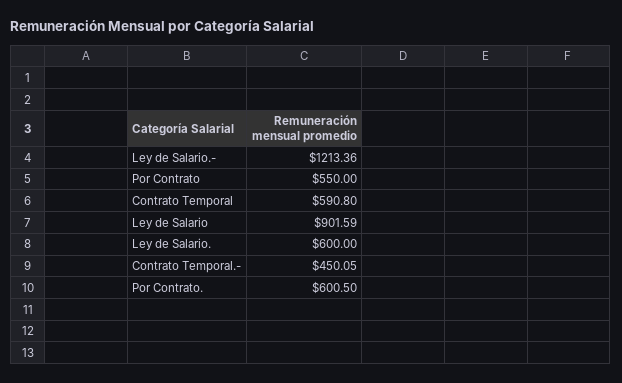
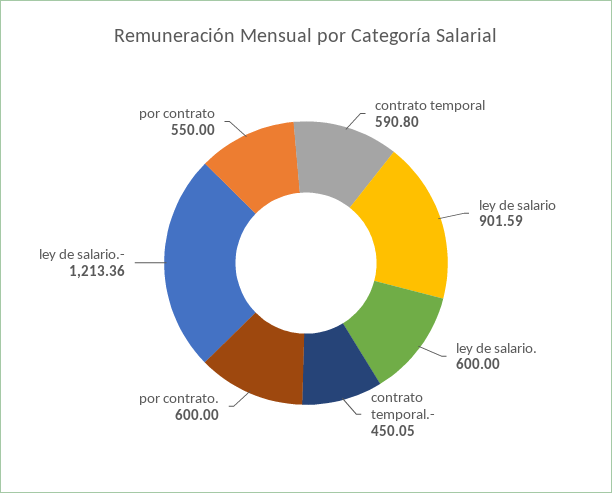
Por Contrato.: 600.5 -> 600

